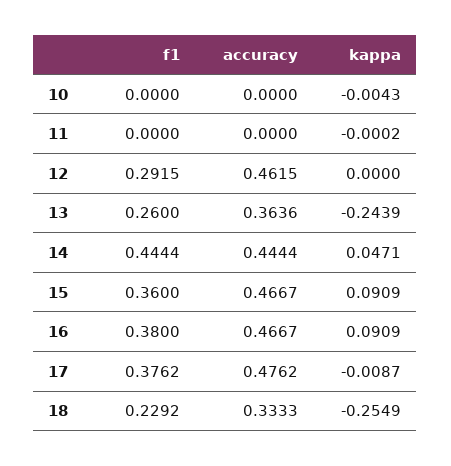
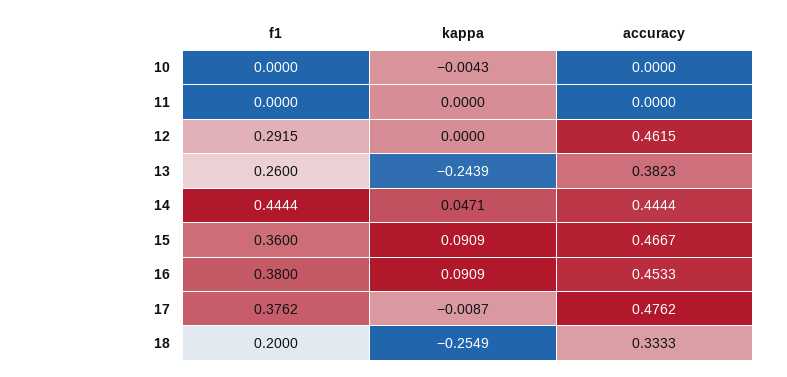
kappa, 11: -0.0002 -> 0
accuracy, 13: 0.3636 -> 0.3823
accuracy, 16: 0.4667 -> 0.4533
f1, 18: 0.2292 -> 0.2

